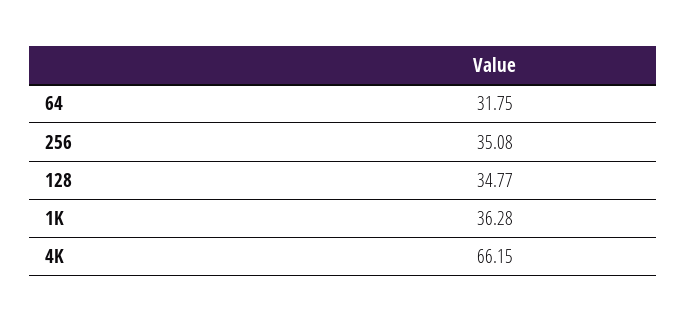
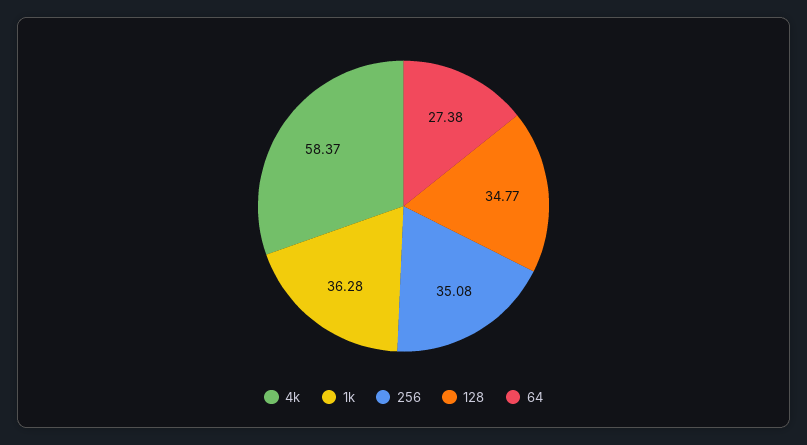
64: 31.75 -> 27.38
4K: 66.15 -> 58.37

